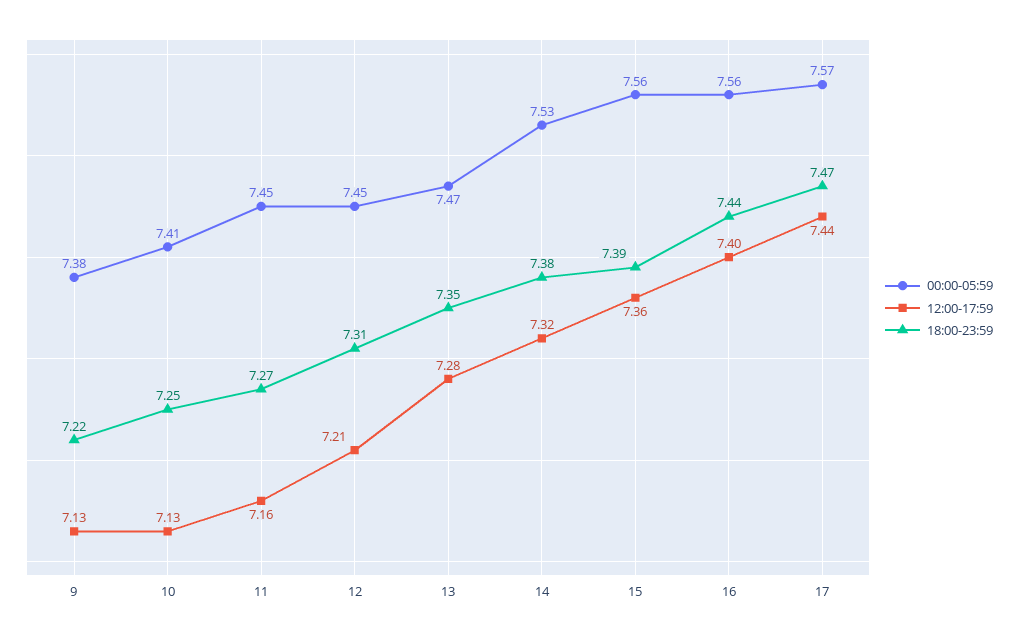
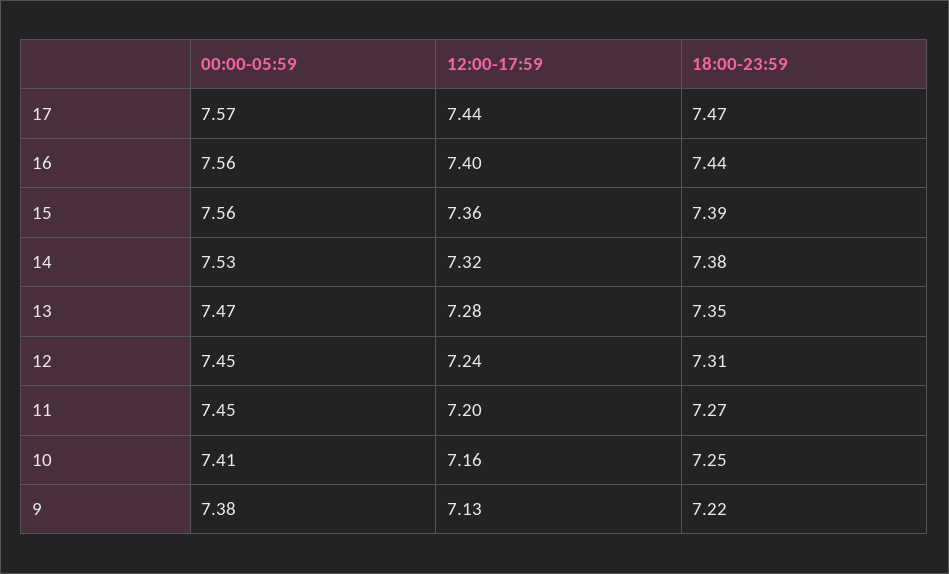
12:00-17:59, 10: 7.13 -> 7.16
12:00-17:59, 11: 7.16 -> 7.2
12:00-17:59, 12: 7.21 -> 7.24

